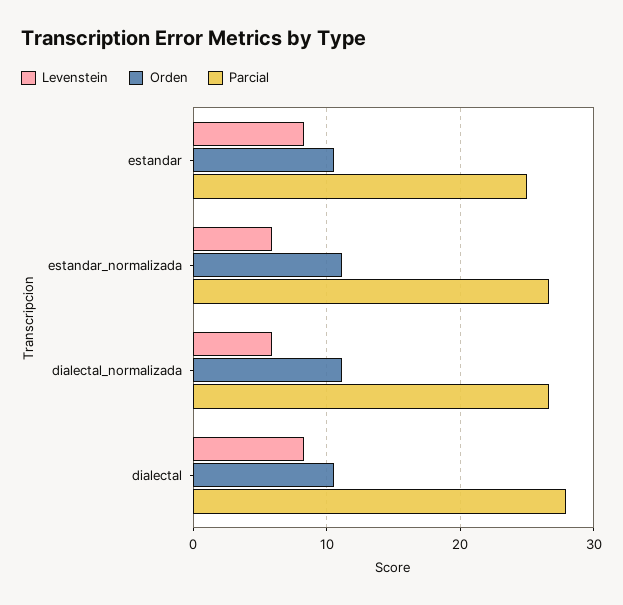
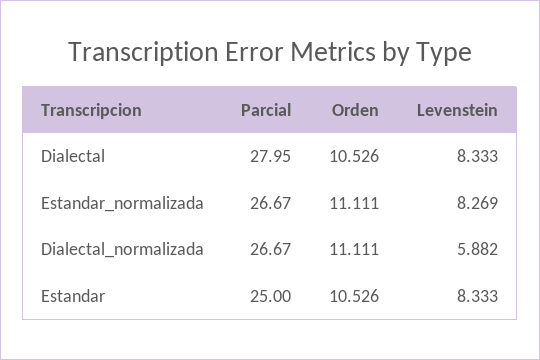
Levenstein, estandar_normalizada: 6 -> 8.269

